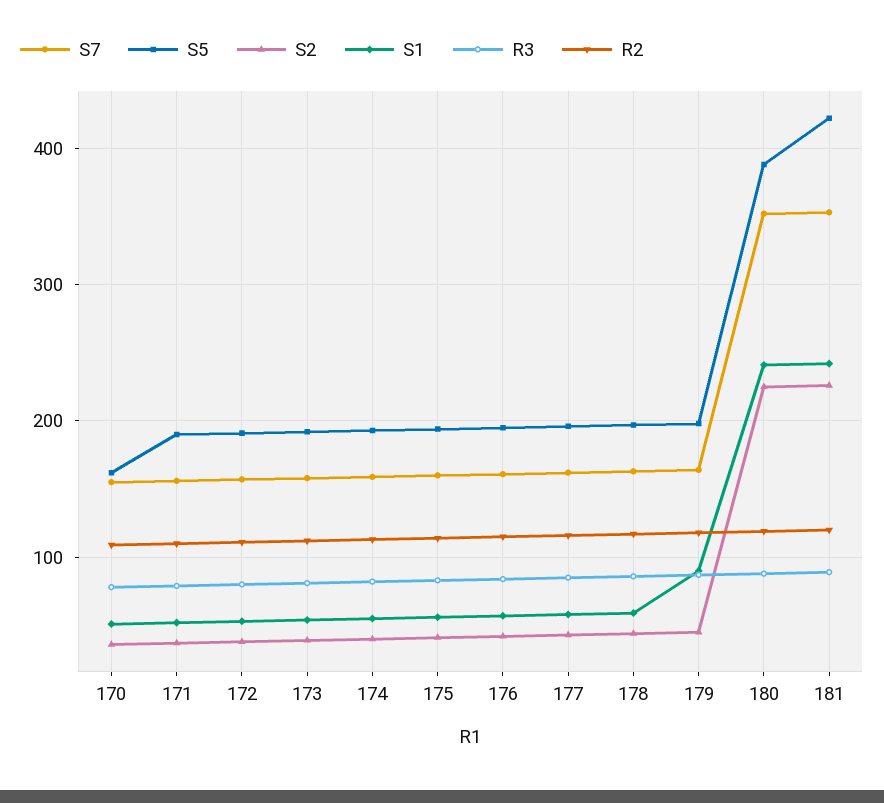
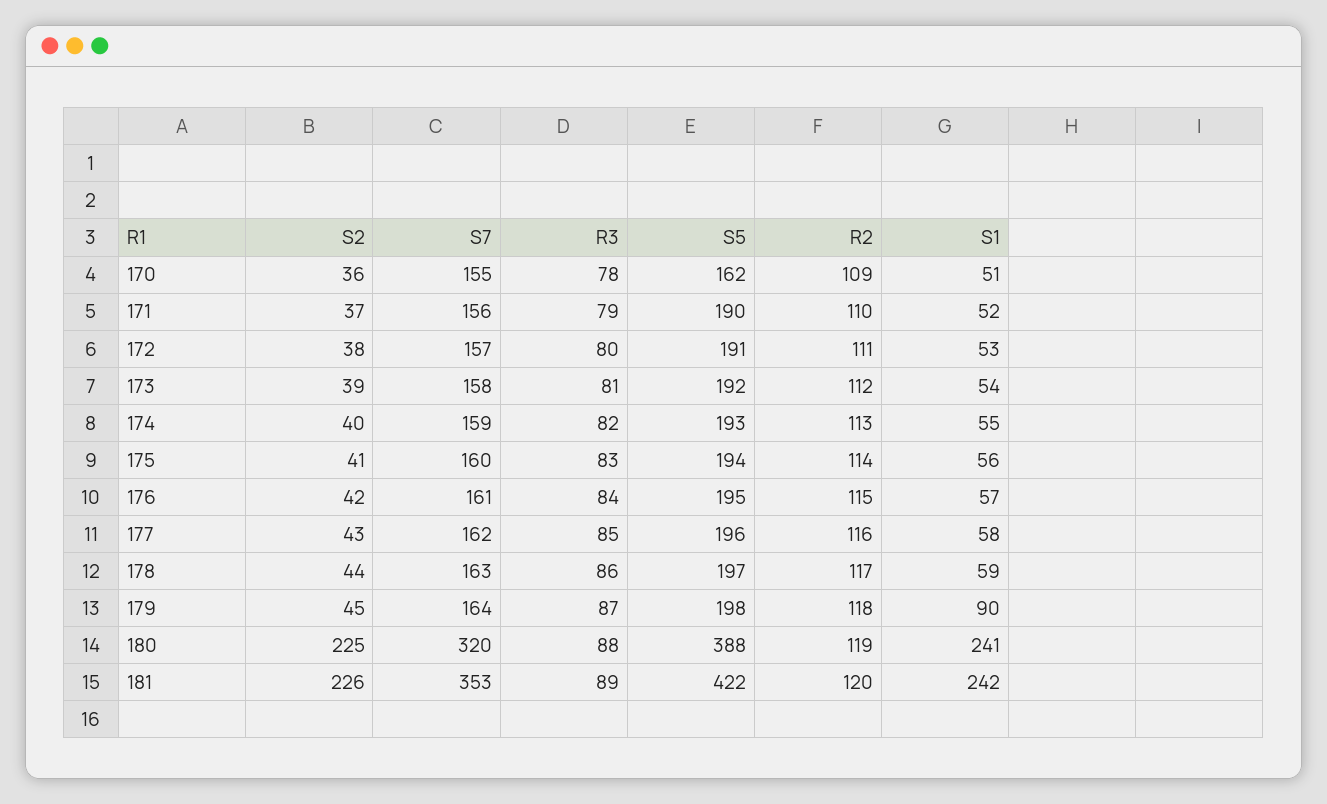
S7, 180: 350 -> 320

